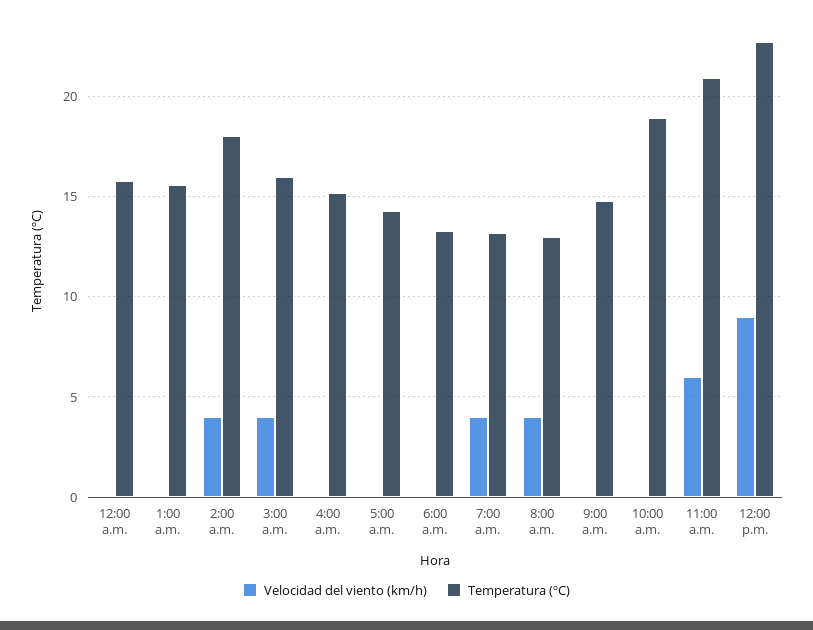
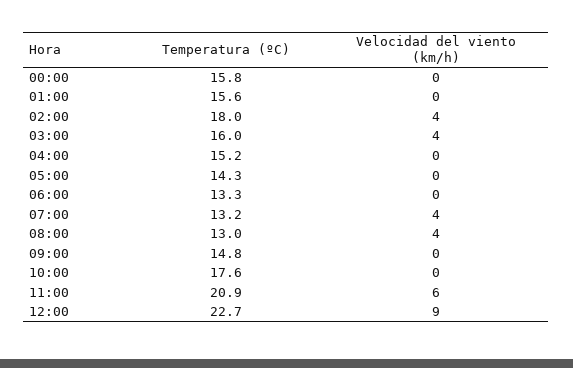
Temperatura (ºC), 10:00 a.m.: 19 -> 17.6

